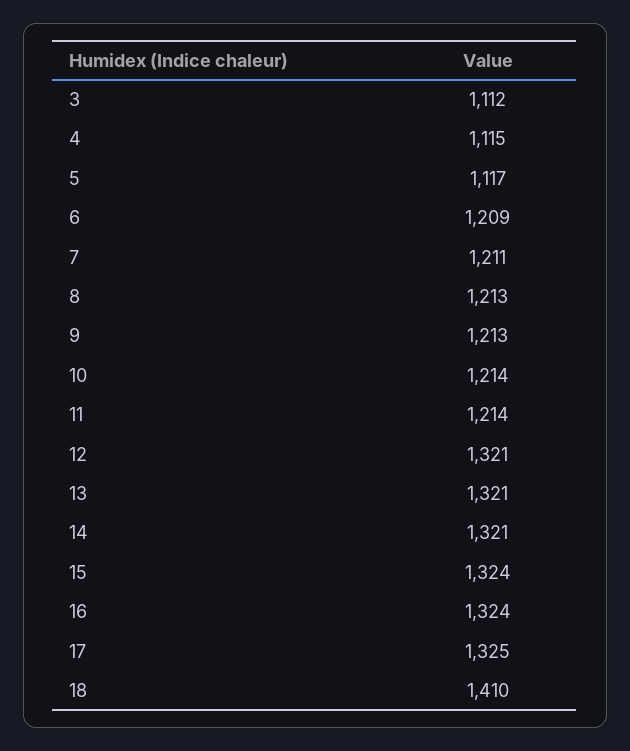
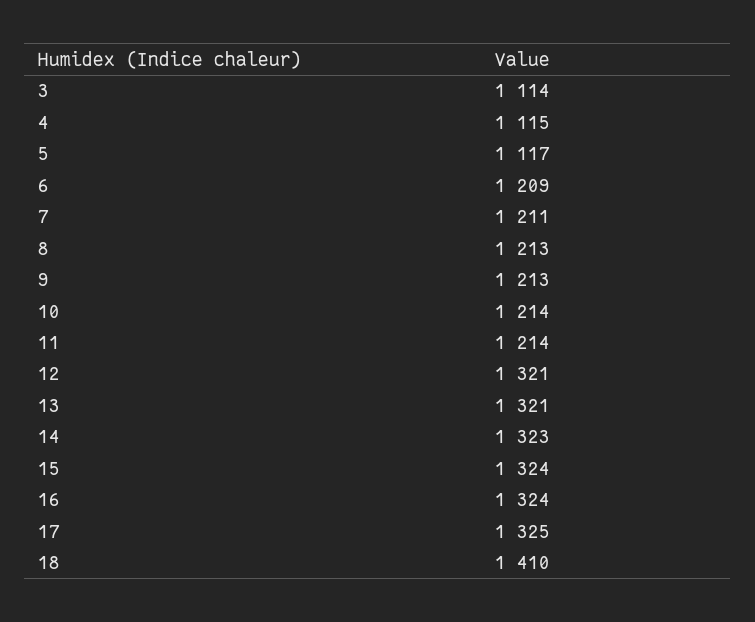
3: 1112 -> 1114
14: 1321 -> 1323

